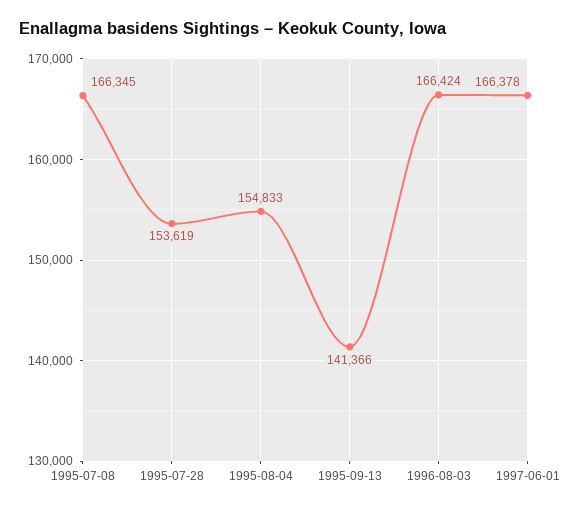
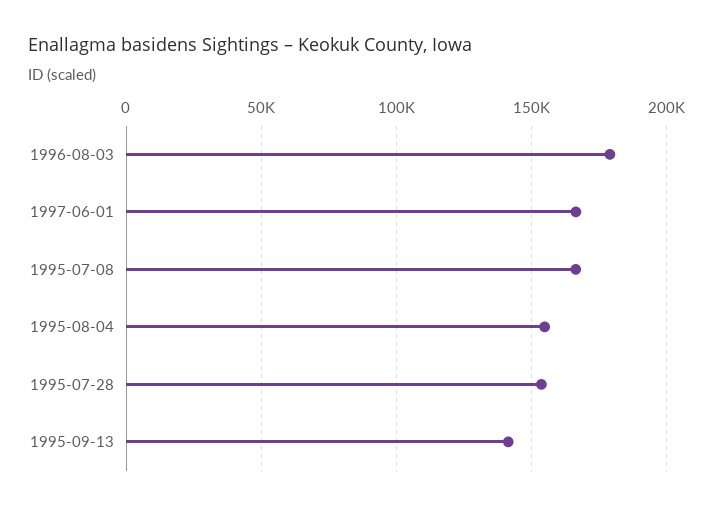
1996-08-03: 166424 -> 180000

